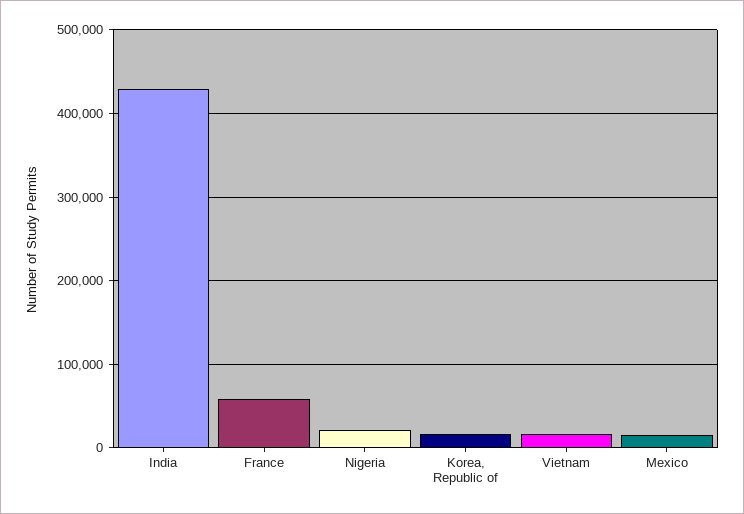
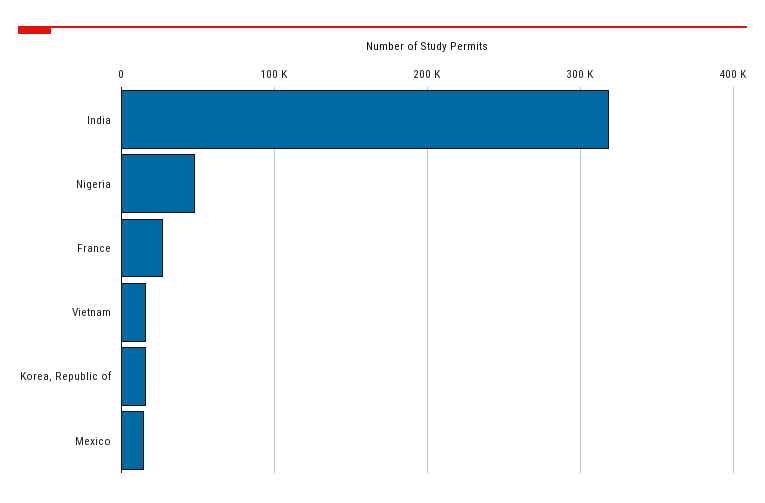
India: 430000 -> 320000
France: 60000 -> 30000
Nigeria: 20000 -> 50000

